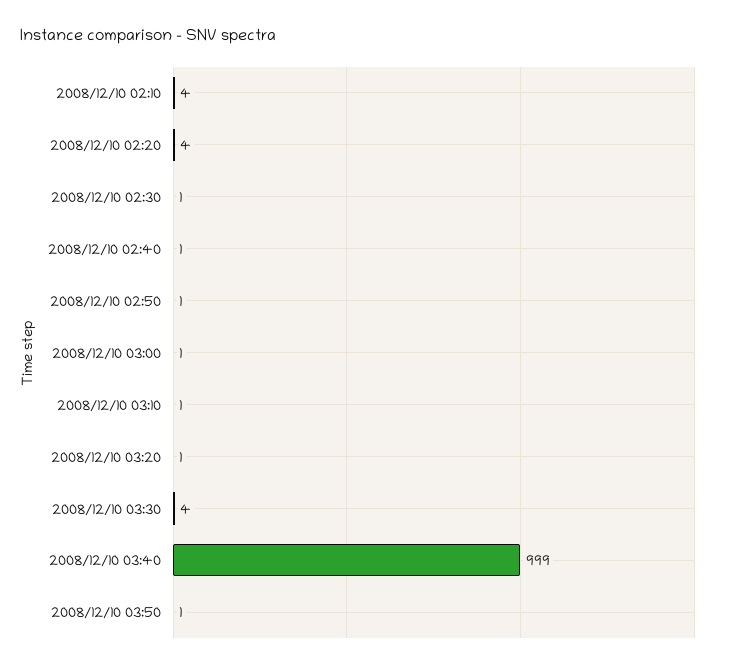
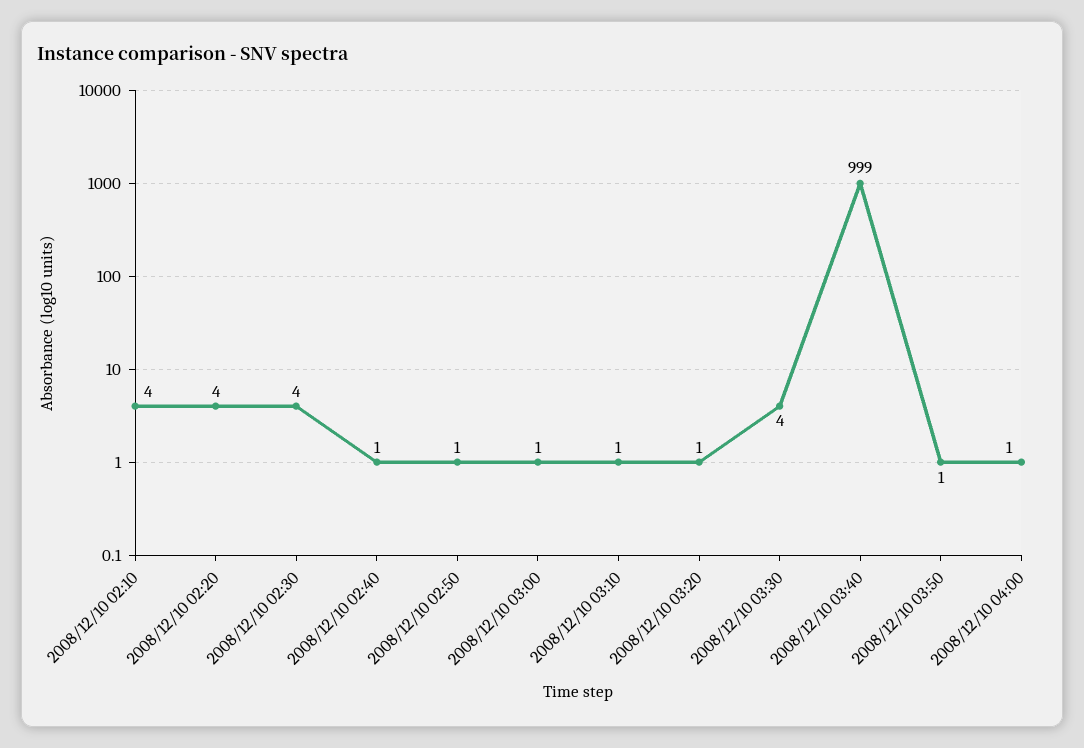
2008/12/10 02:30: 1 -> 4
2008/12/10 04:00: none -> 1

